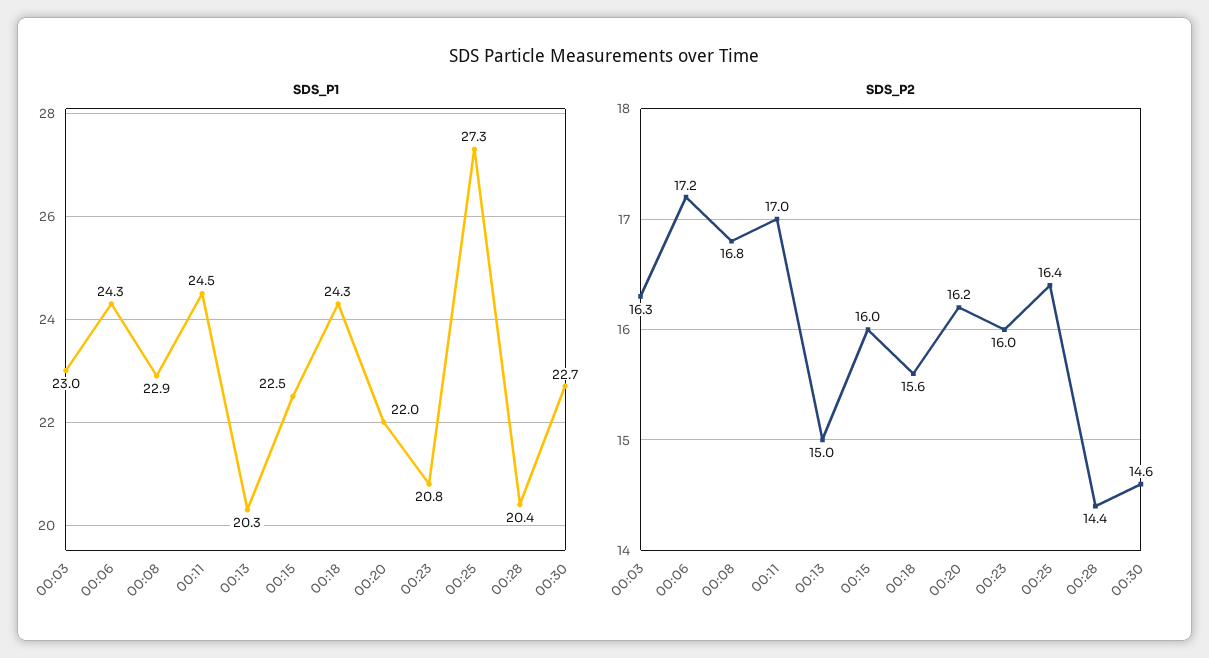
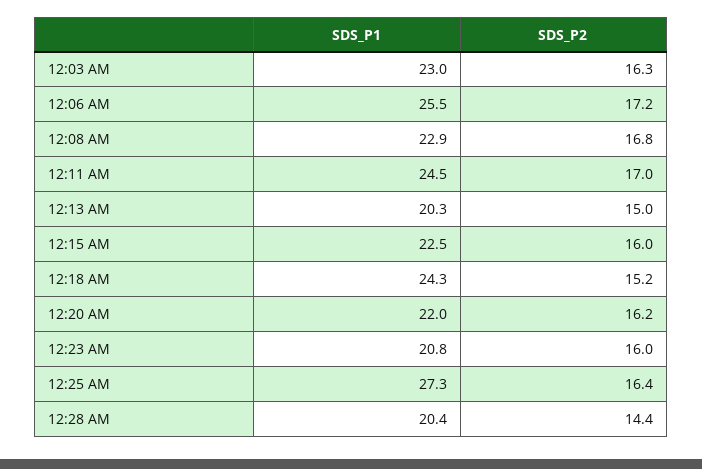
SDS_P1, 00:06: 24.3 -> 25.5
SDS_P1, 00:30: 22.7 -> none
SDS_P2, 00:18: 15.6 -> 15.2
SDS_P2, 00:30: 14.6 -> none

